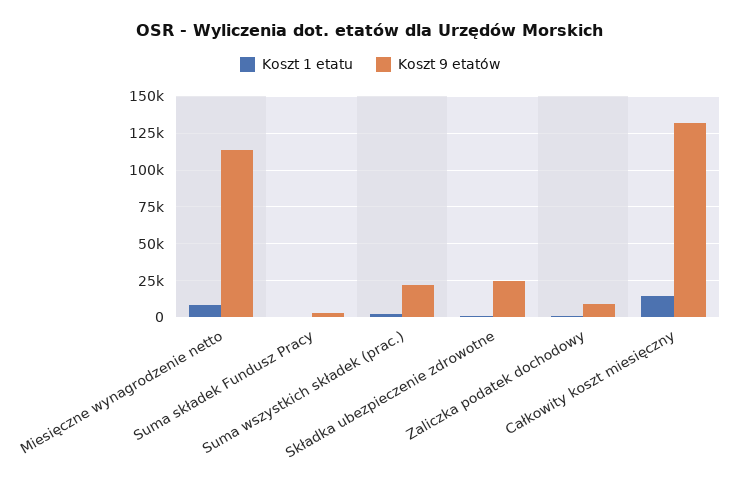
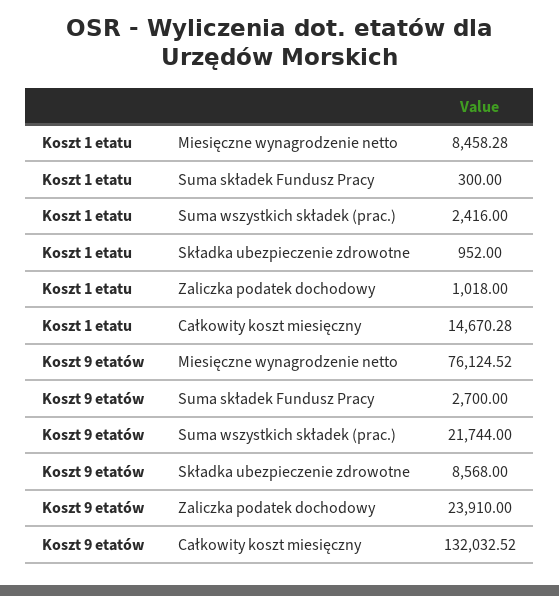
Koszt 9 etatów, Miesięczne wynagrodzenie netto: 115000 -> 76124.52
Koszt 9 etatów, Składka ubezpieczenie zdrowotne: 25000 -> 8568
Koszt 9 etatów, Zaliczka podatek dochodowy: 10000 -> 23910

